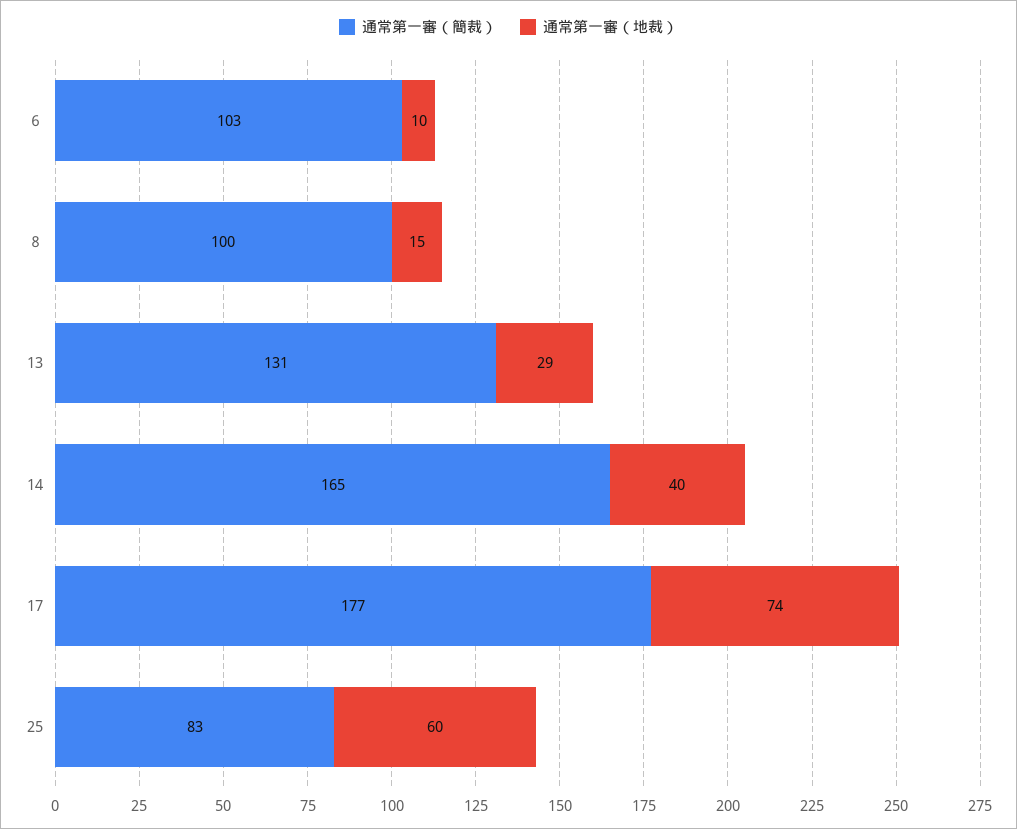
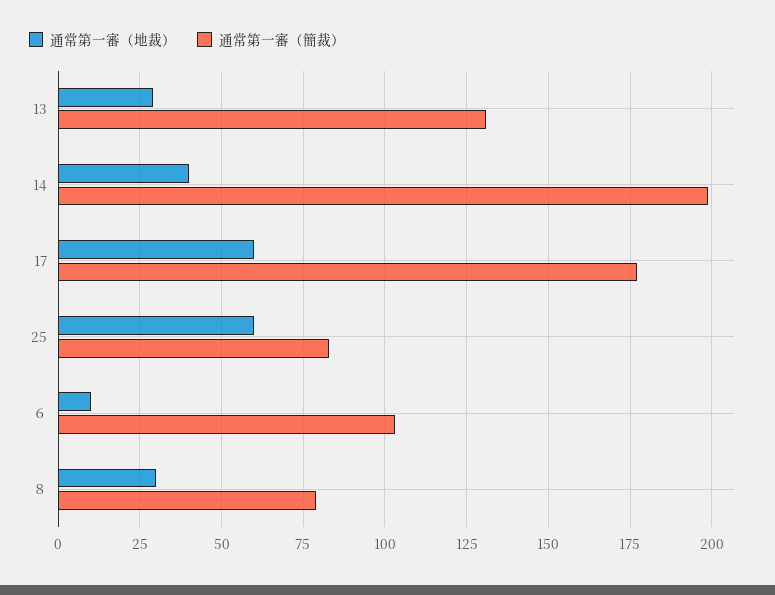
通常第一審（簡裁）, ８: 100 -> 80
通常第一審（地裁）, ８: 15 -> 30
通常第一審（簡裁）, 14: 165 -> 200
通常第一審（地裁）, 17: 74 -> 60

